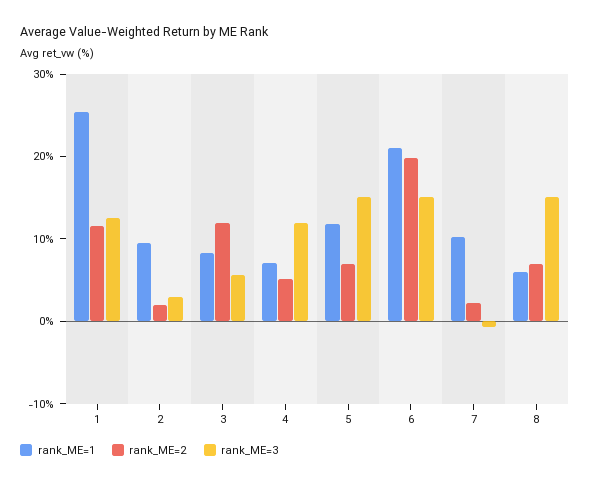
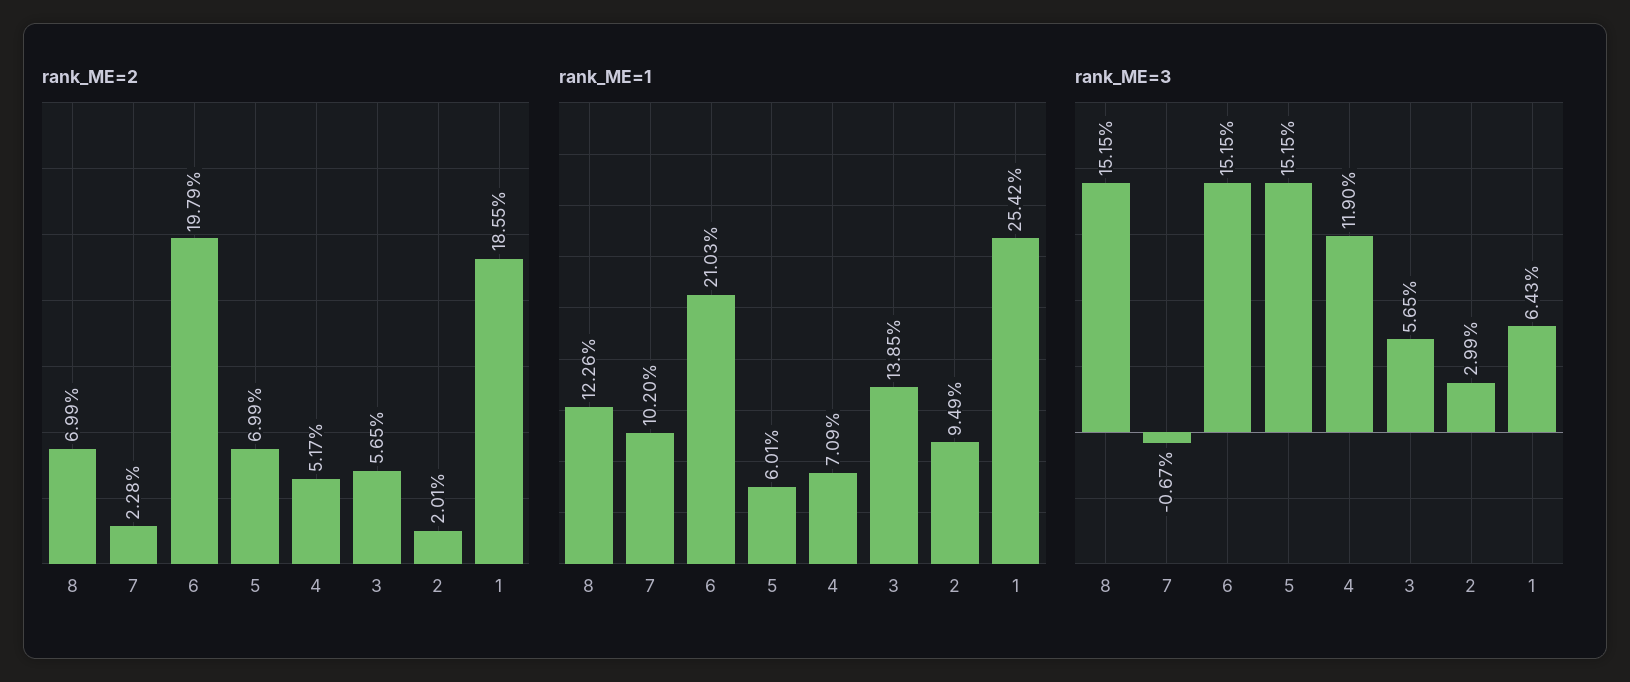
rank_ME=2, 1: 12 -> 18.55
rank_ME=3, 1: 12 -> 6.43
rank_ME=1, 3: 8 -> 13.85
rank_ME=2, 3: 12 -> 5.65
rank_ME=1, 5: 12 -> 6.01
rank_ME=1, 8: 6 -> 12.26

